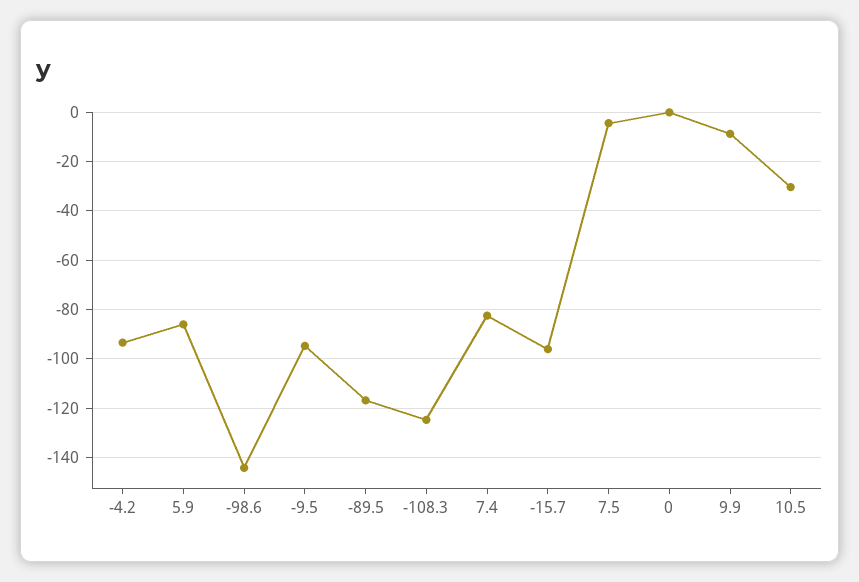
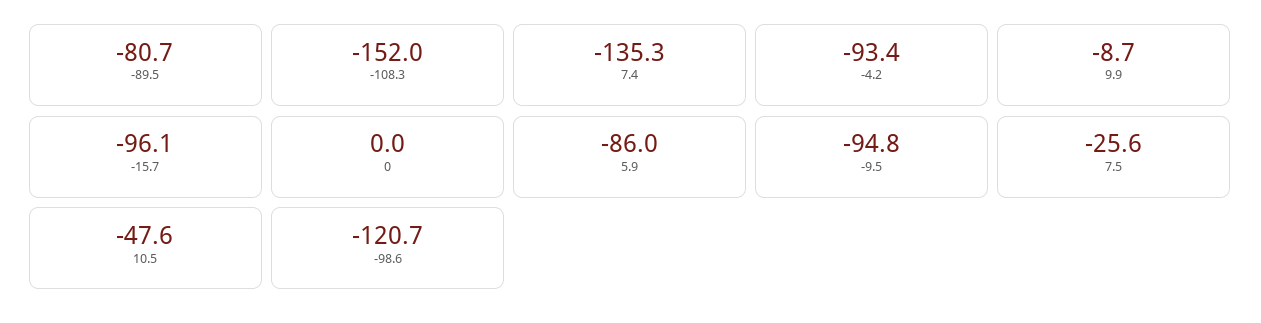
-98.6: -145 -> -120.7
-89.5: -117.5 -> -80.7
-108.3: -125 -> -152
7.4: -82.5 -> -135.3
7.5: -5 -> -25.6
10.5: -30 -> -47.6

